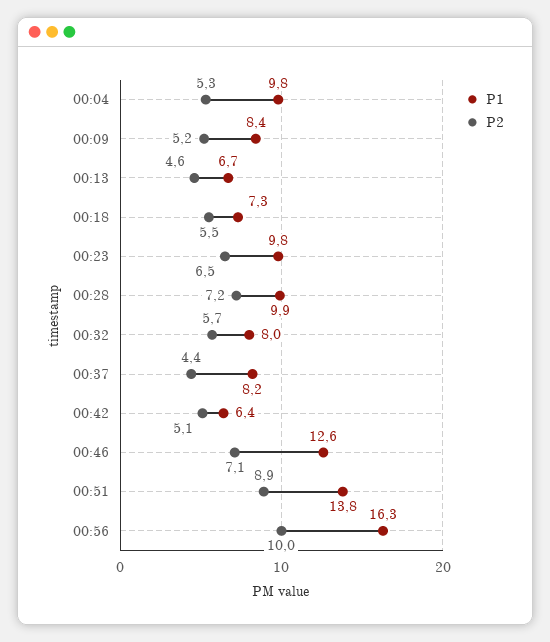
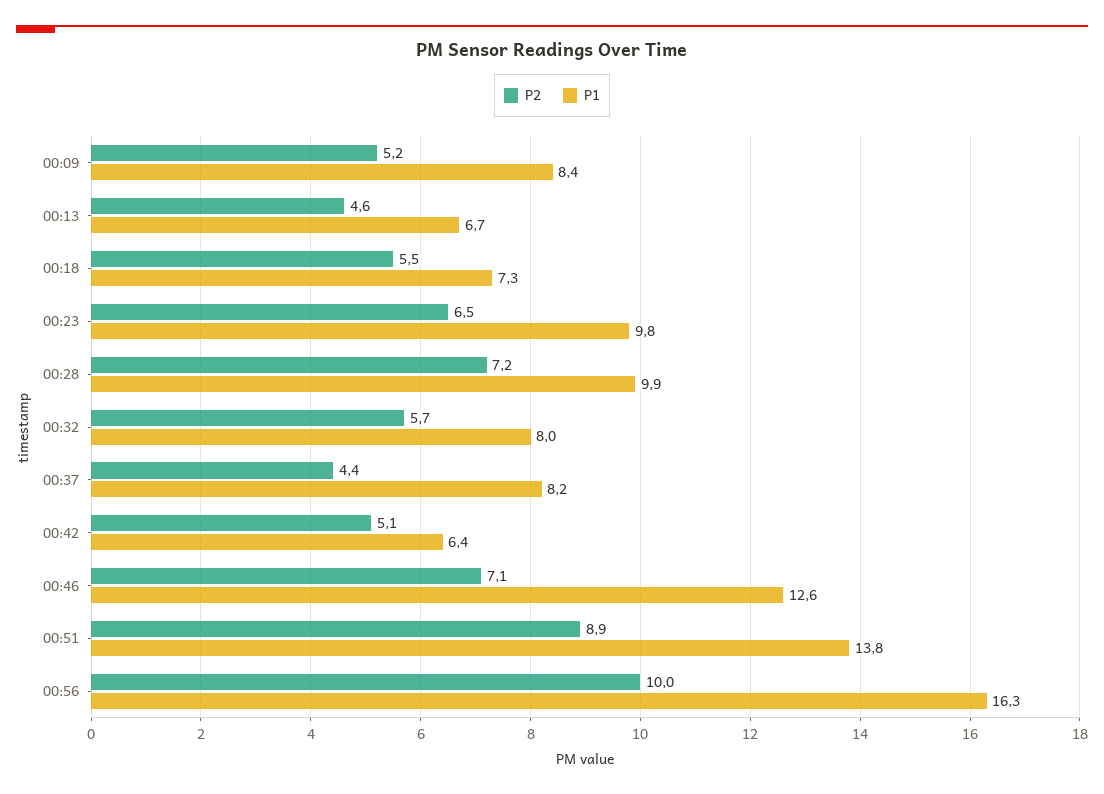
P1, 00:04: 9.8 -> none
P2, 00:04: 5.3 -> none

